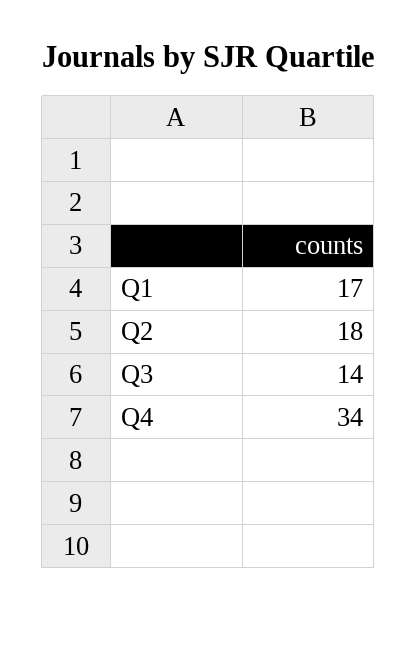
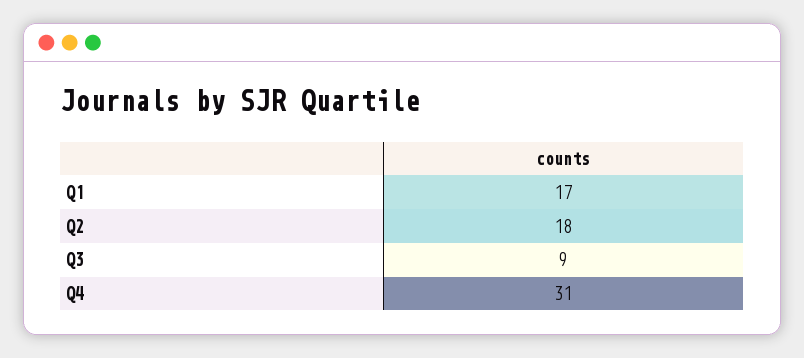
Q3: 14 -> 9
Q4: 34 -> 31

